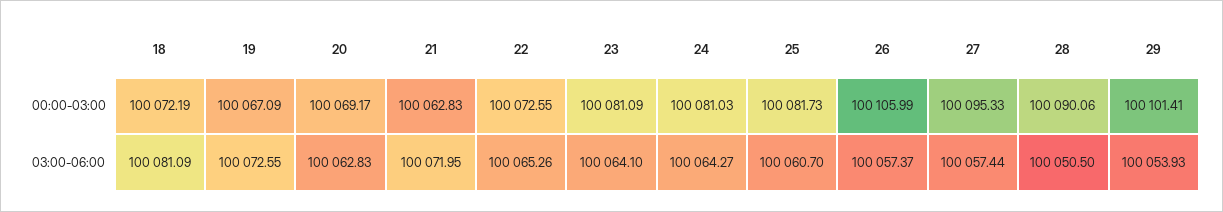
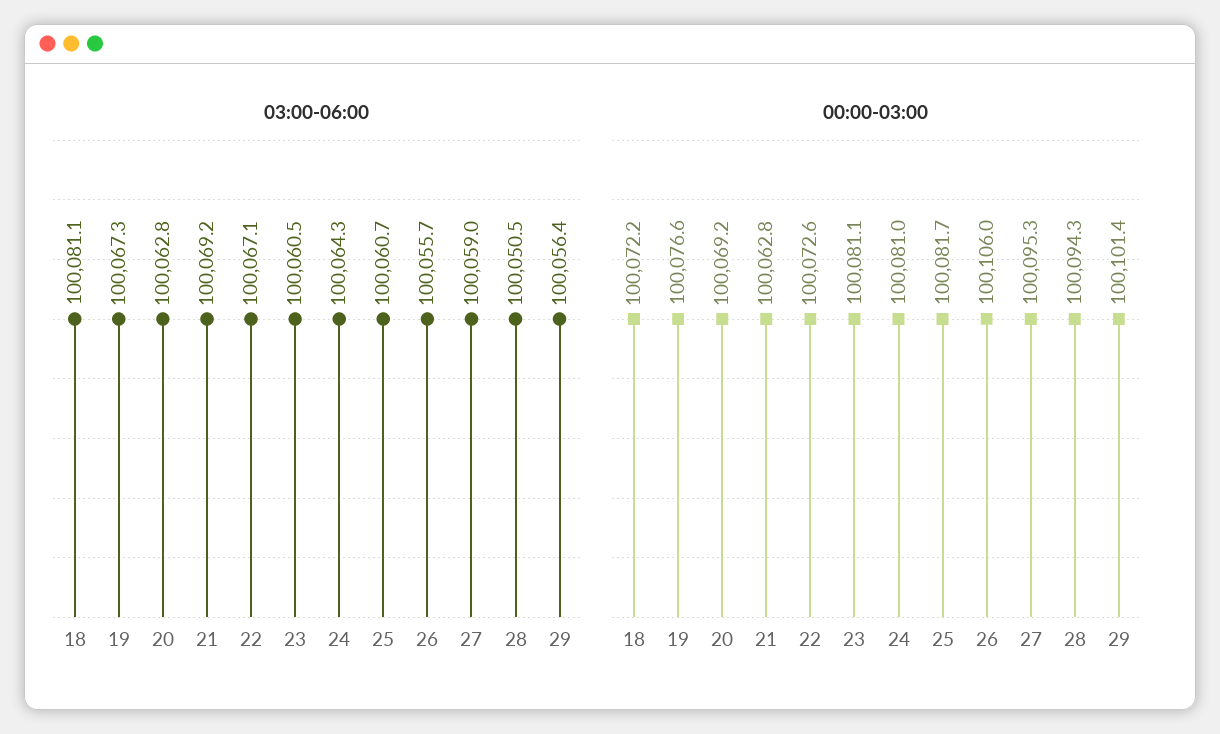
00:00-03:00, 19: 100067.09 -> 100076.6
00:00-03:00, 28: 100090.06 -> 100094.3
03:00-06:00, 19: 100072.55 -> 100067.3
03:00-06:00, 21: 100071.95 -> 100069.2
03:00-06:00, 22: 100065.26 -> 100067.1
03:00-06:00, 23: 100064.1 -> 100060.5
03:00-06:00, 26: 100057.37 -> 100055.7
03:00-06:00, 27: 100057.44 -> 100059
03:00-06:00, 29: 100053.93 -> 100056.4

